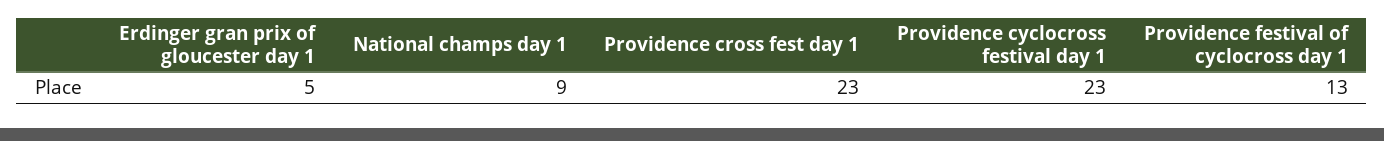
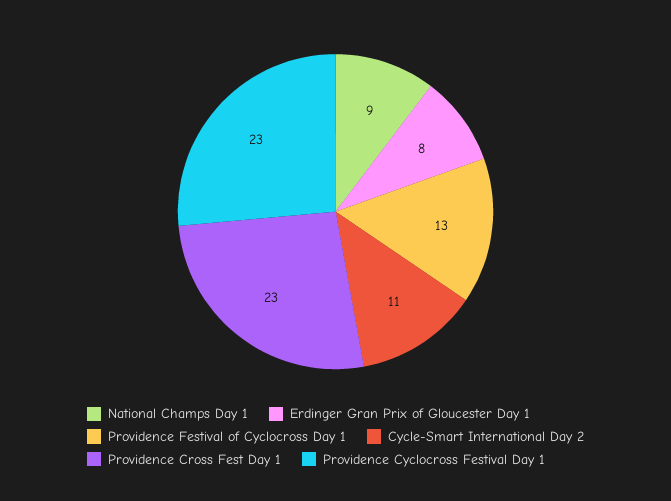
Erdinger gran prix of gloucester day 1: 5 -> 8
Cycle-Smart International Day 2: none -> 11

